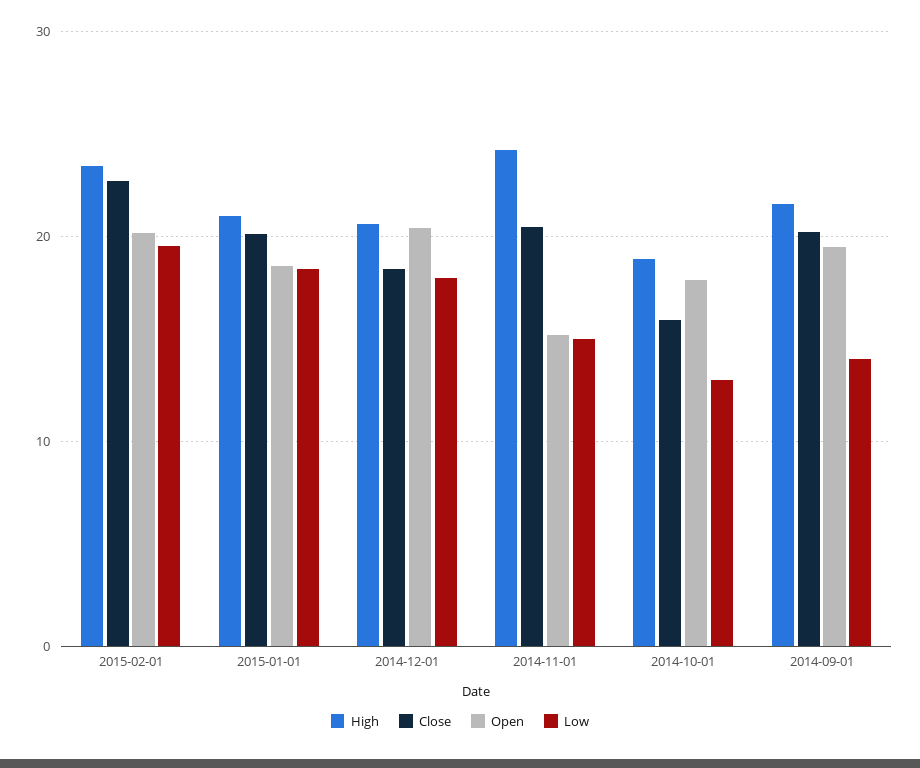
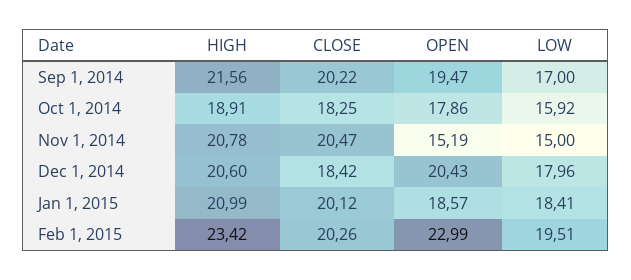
Close, 2015-02-01: 23 -> 20.26
Open, 2015-02-01: 20 -> 22.99
High, 2014-11-01: 24 -> 20.78
Close, 2014-10-01: 16 -> 18.25
Low, 2014-10-01: 13 -> 15.92
Low, 2014-09-01: 14 -> 17

